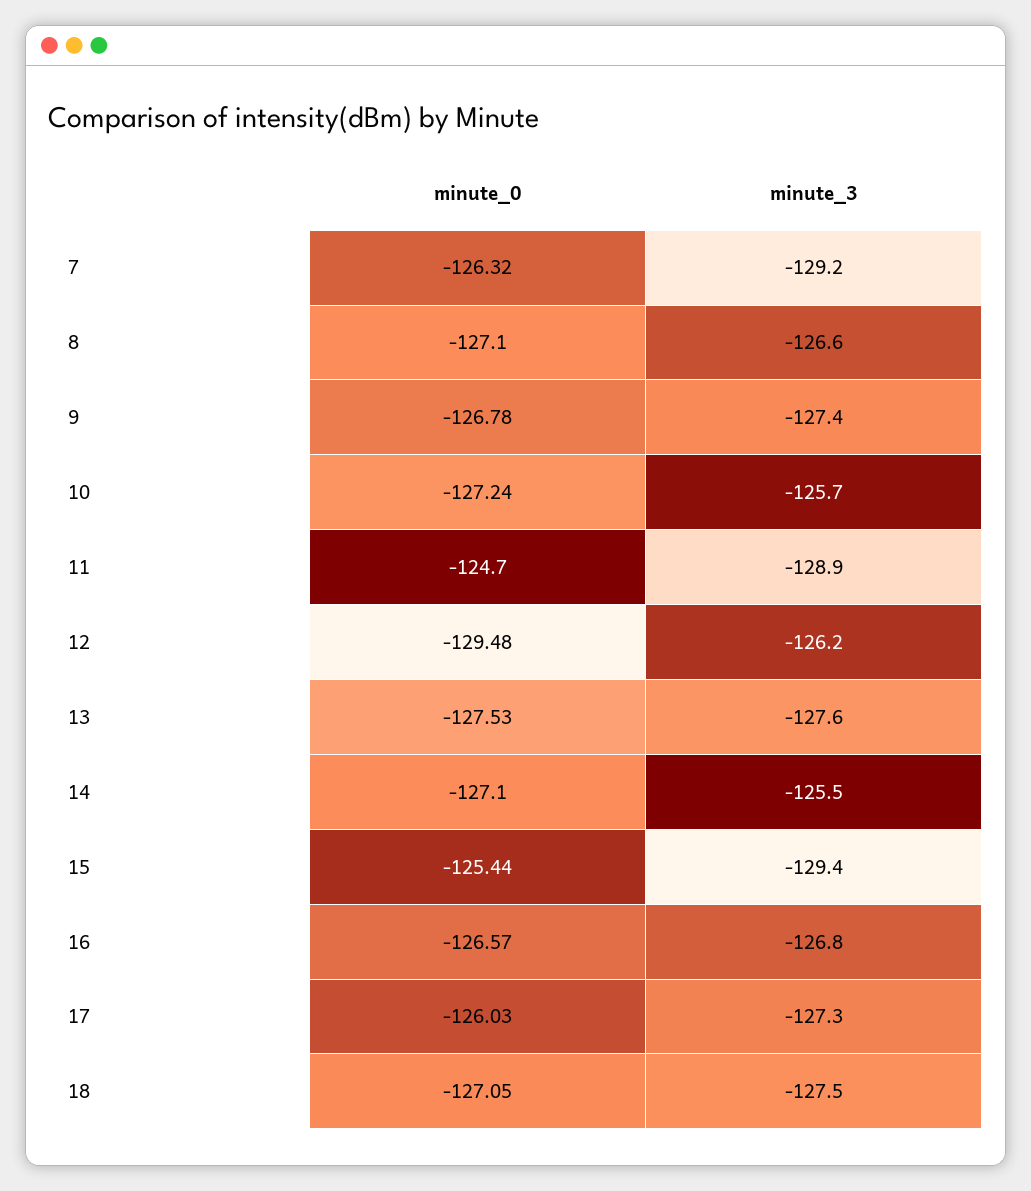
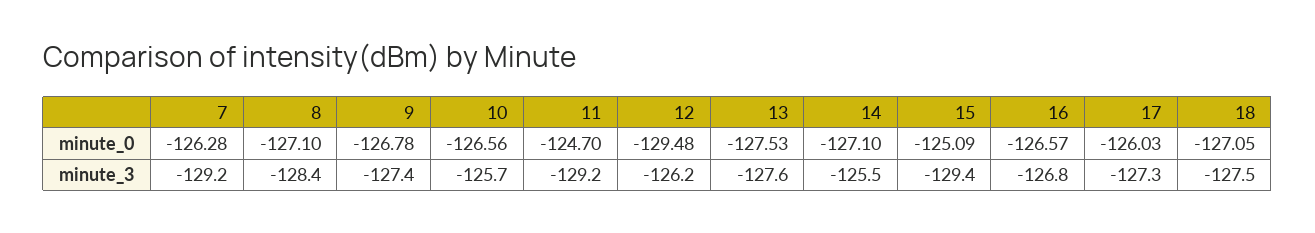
minute_0, 7: -126.32 -> -126.28
minute_3, 8: -126.6 -> -128.4
minute_0, 10: -127.24 -> -126.56
minute_3, 11: -128.9 -> -129.2
minute_0, 15: -125.44 -> -125.09

